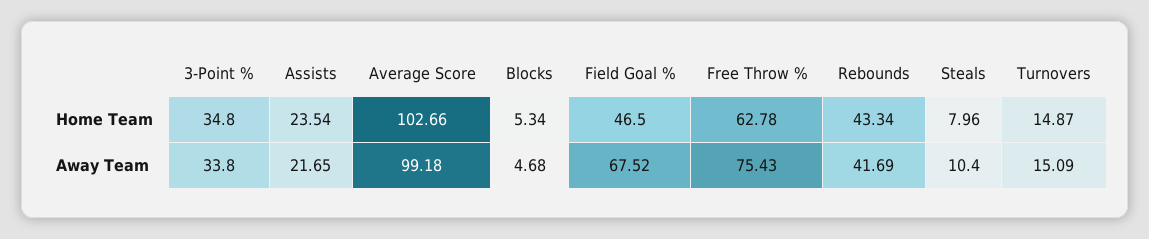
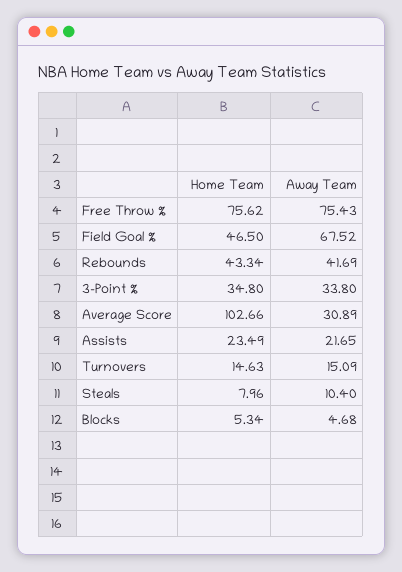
Assists, Home Team: 23.54 -> 23.49
Free Throw %, Home Team: 62.78 -> 75.62
Turnovers, Home Team: 14.87 -> 14.63
Average Score, Away Team: 99.18 -> 30.89

